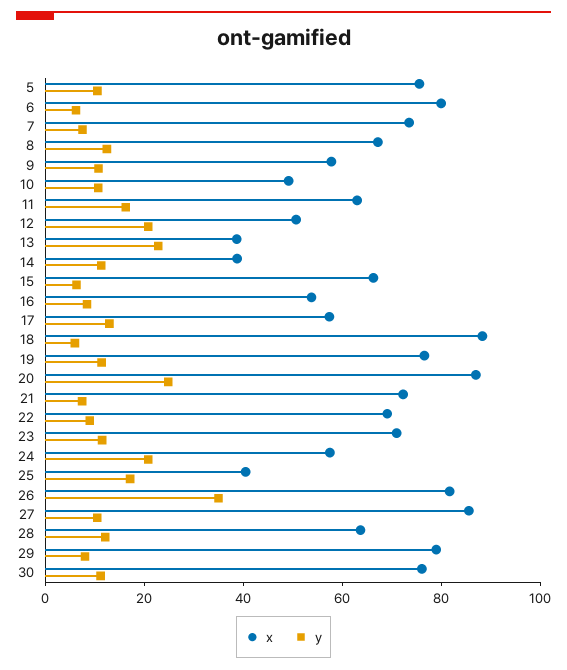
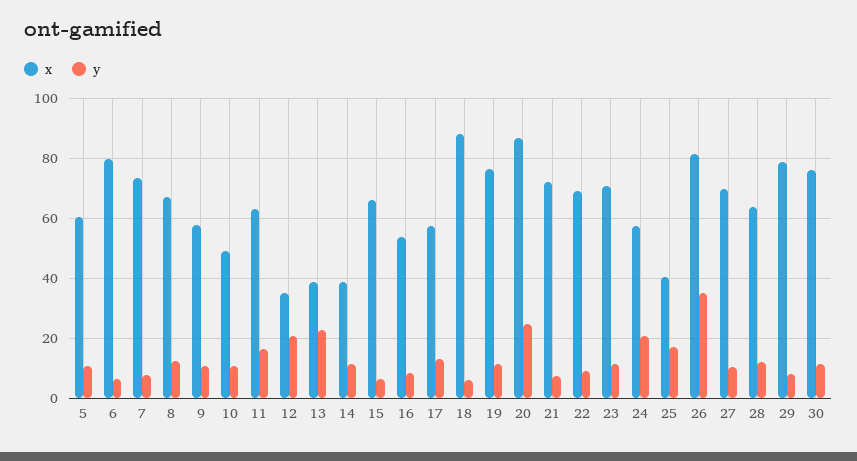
x, 5: 75 -> 60
x, 12: 50 -> 35
x, 27: 85 -> 70

